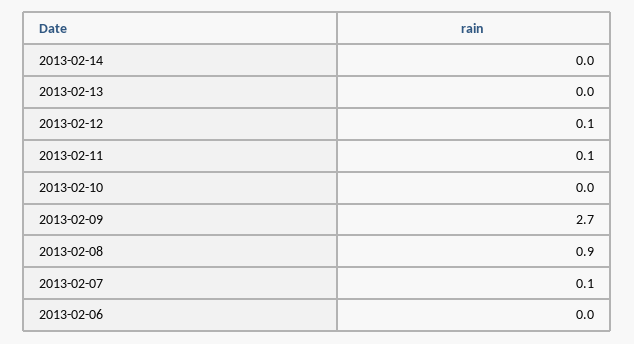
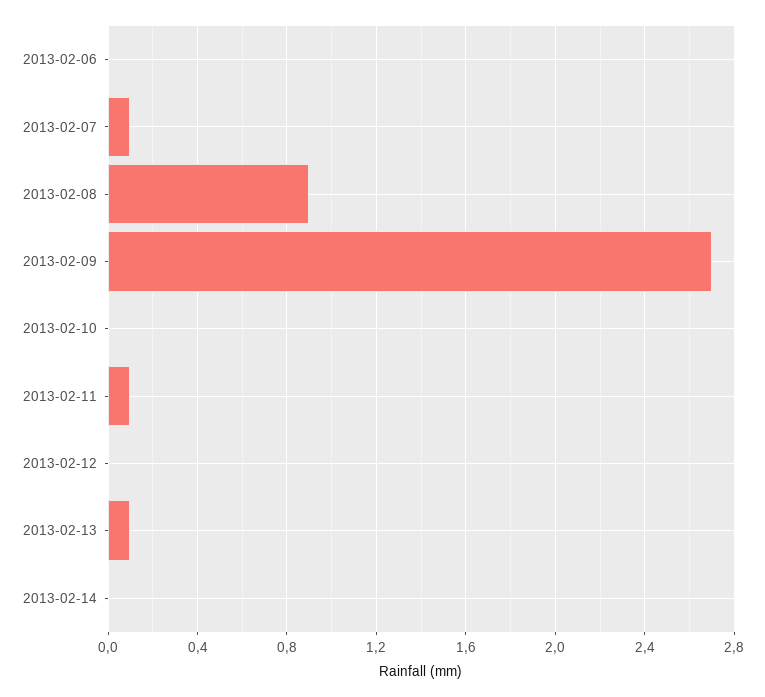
2013-02-13: 0 -> 0.1
2013-02-12: 0.1 -> 0

